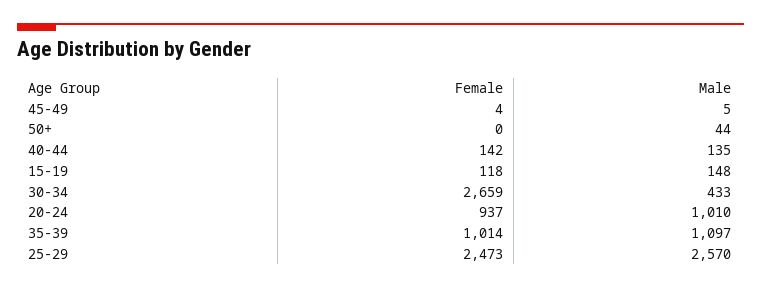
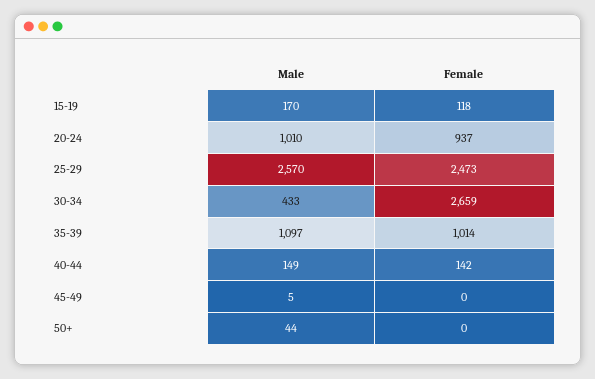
Female, 45-49: 4 -> 0
Male, 40-44: 135 -> 149
Male, 15-19: 148 -> 170

